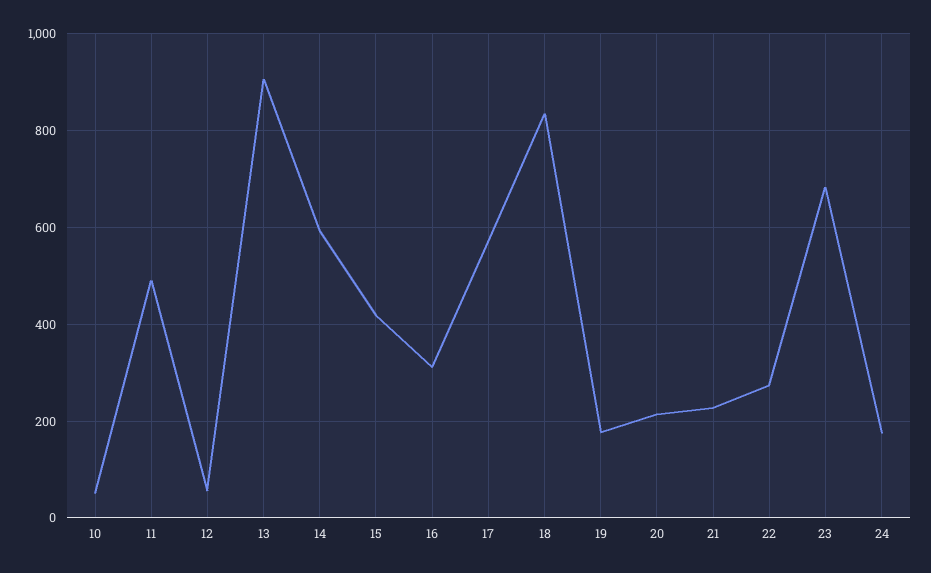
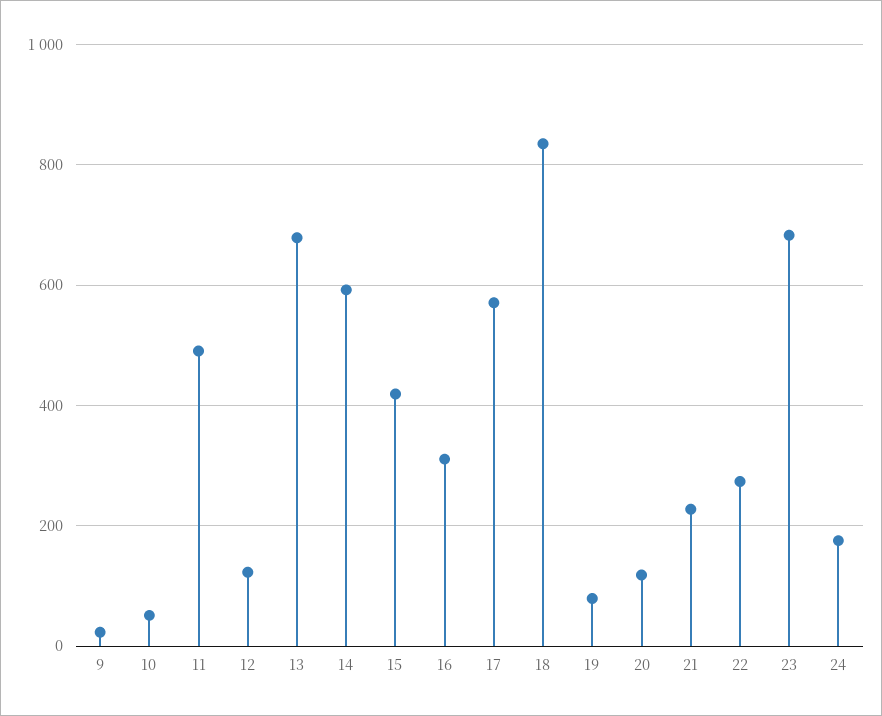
12: 60 -> 120
13: 900 -> 680
19: 180 -> 80
20: 220 -> 120
9: none -> 20

